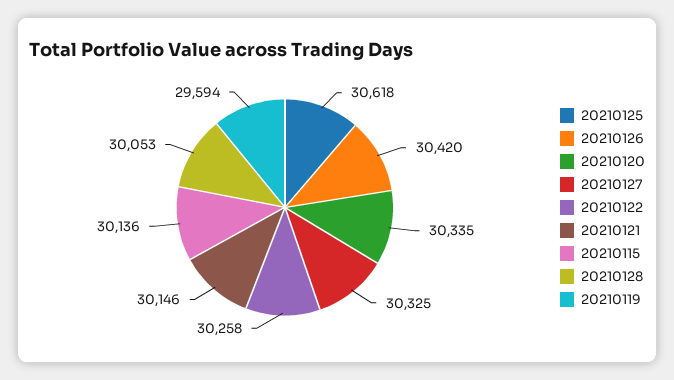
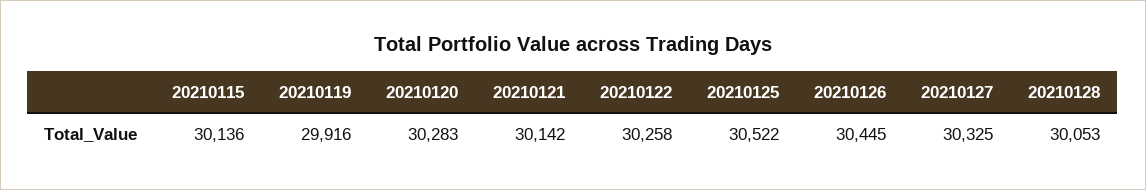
20210125: 30618 -> 30522
20210126: 30420 -> 30445
20210120: 30335 -> 30283
20210121: 30146 -> 30142
20210119: 29594 -> 29916

